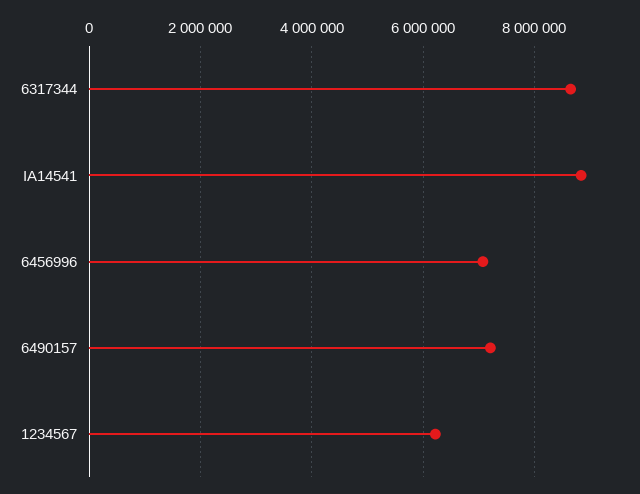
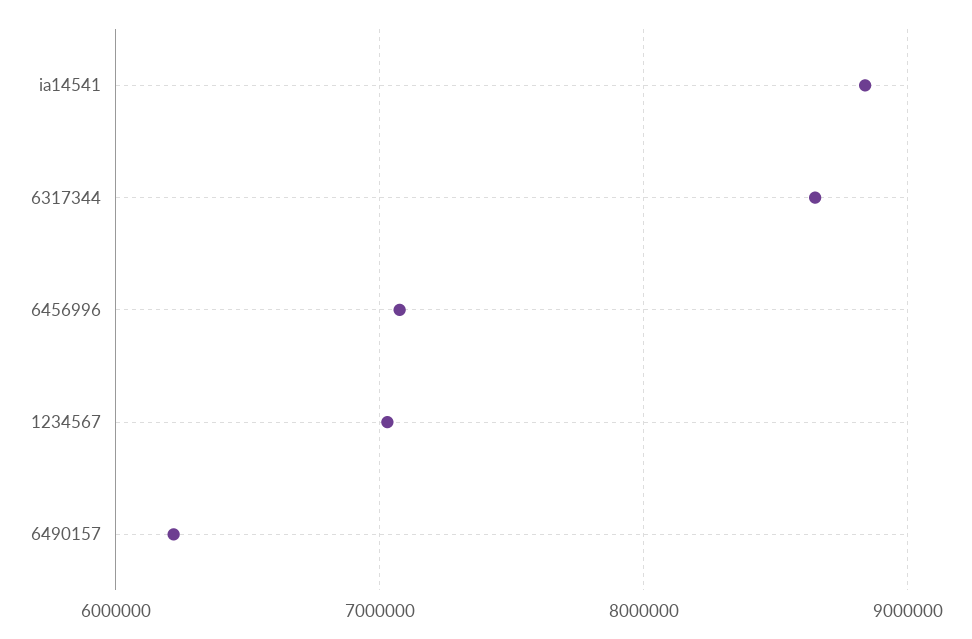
6490157: 7200000 -> 6200000
1234567: 6200000 -> 7000000

